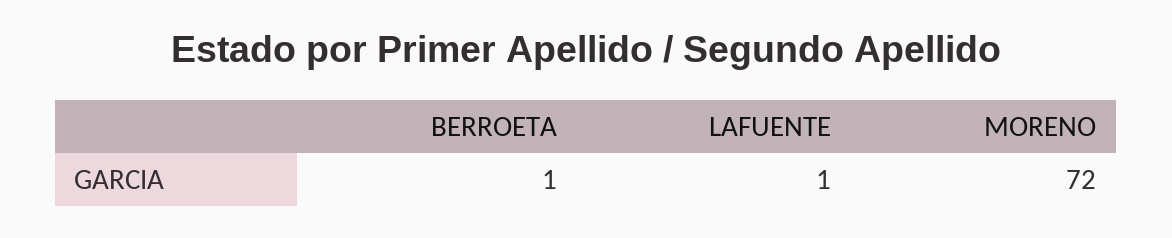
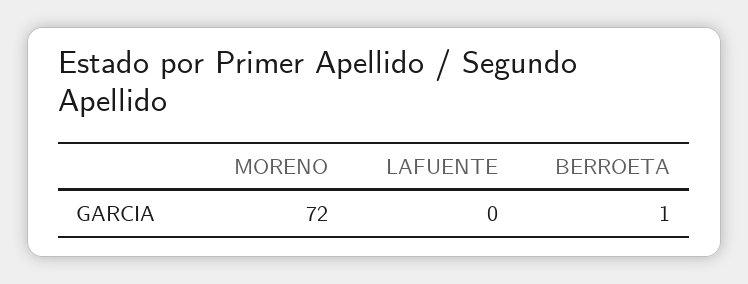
LAFUENTE: 1 -> 0

